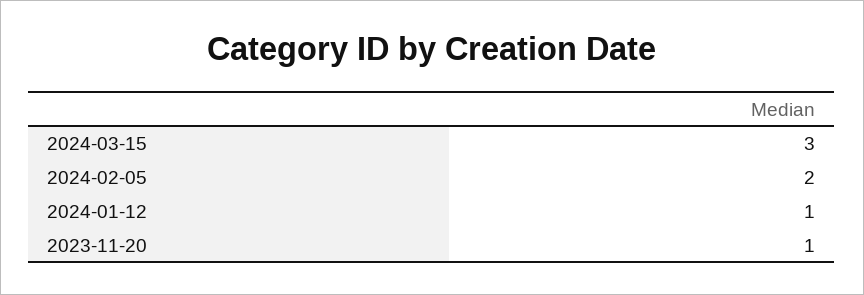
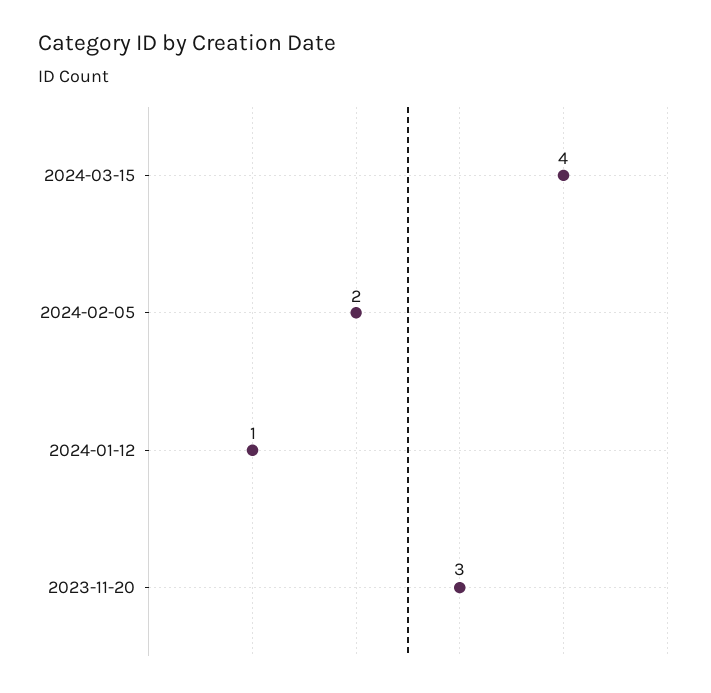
2024-03-15: 3 -> 4
2023-11-20: 1 -> 3

